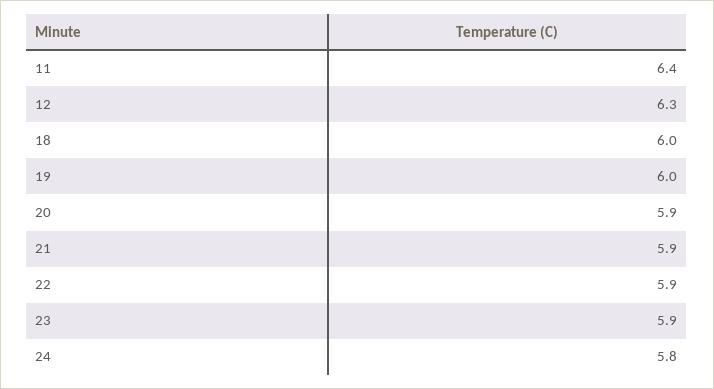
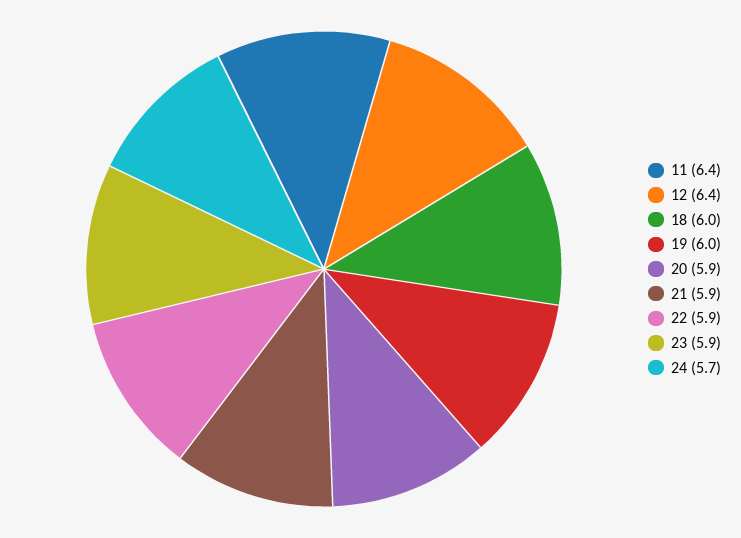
12: 6.3 -> 6.4
24: 5.8 -> 5.7

